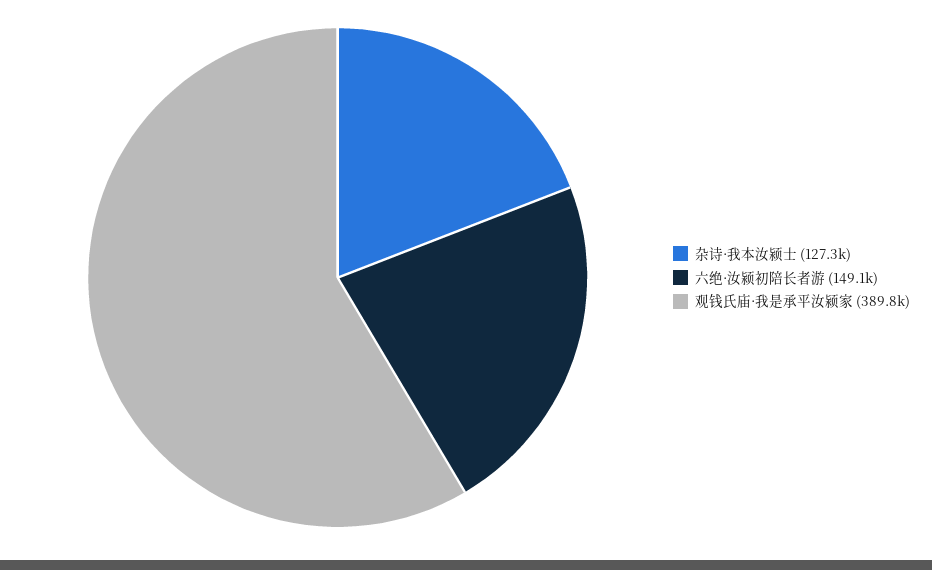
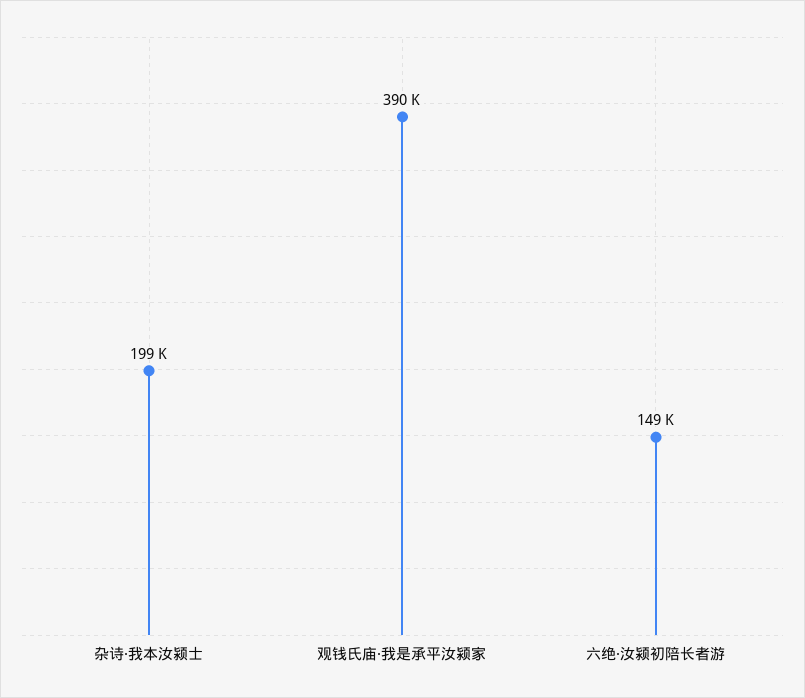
杂诗·我本汝颍士: 127300 -> 199000

